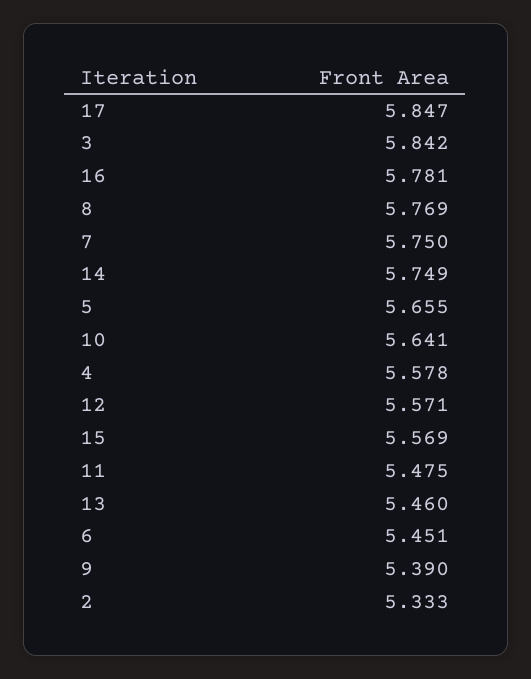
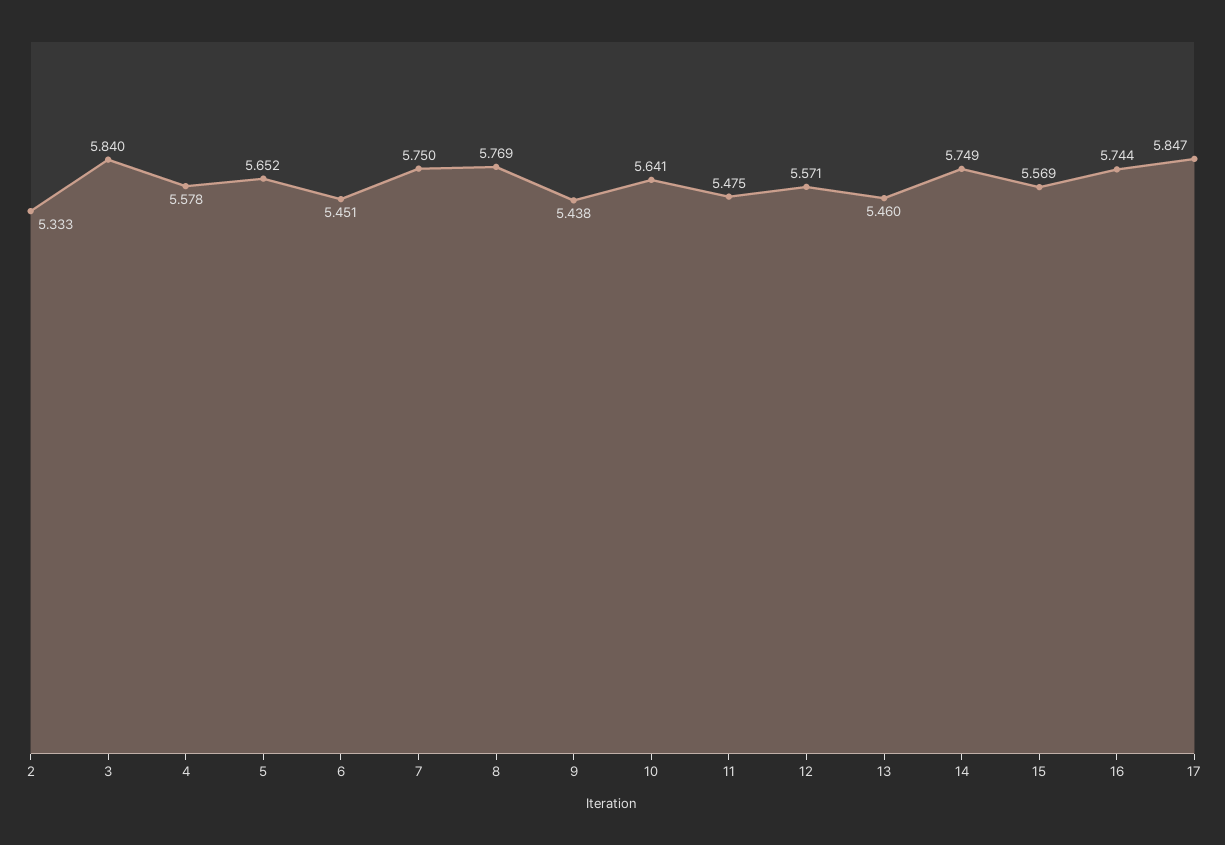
3: 5.842 -> 5.84
16: 5.781 -> 5.744
5: 5.655 -> 5.652
9: 5.39 -> 5.438

